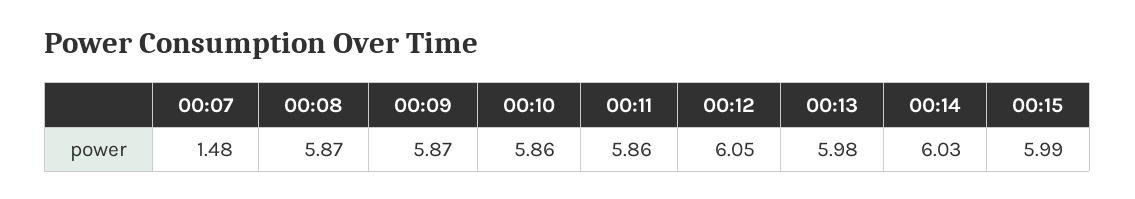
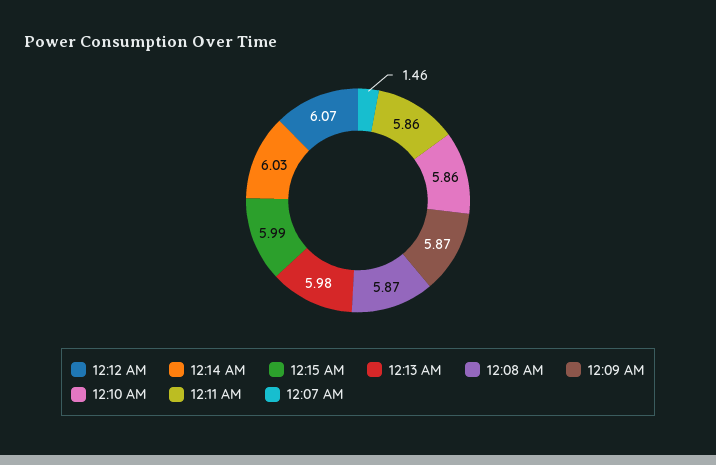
00:07: 1.48 -> 1.46
00:12: 6.05 -> 6.07

